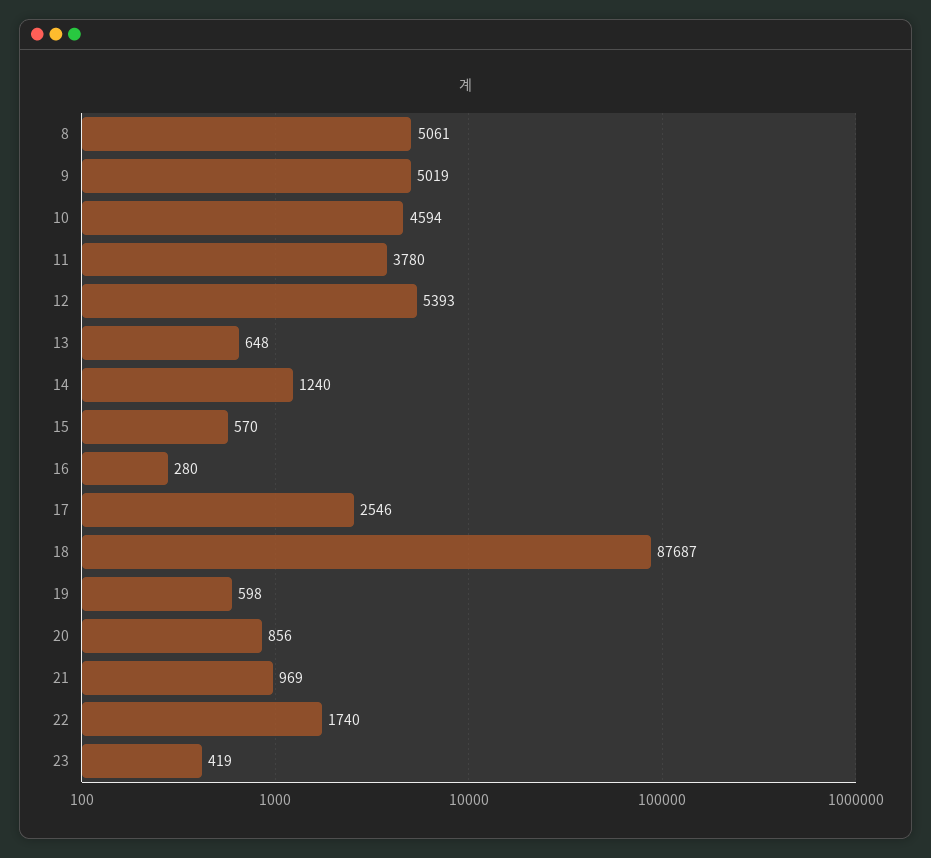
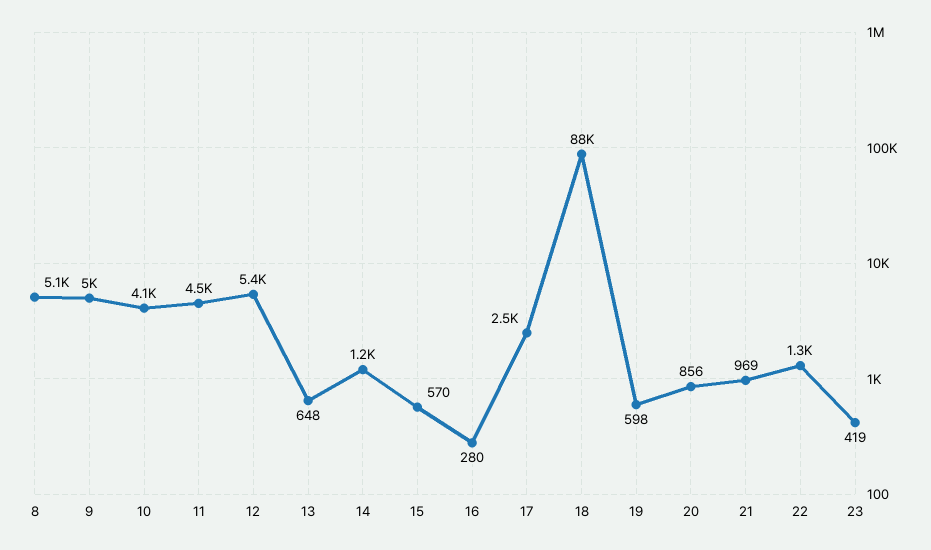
10: 4594 -> 4100
11: 3780 -> 4500
22: 1740 -> 1300

